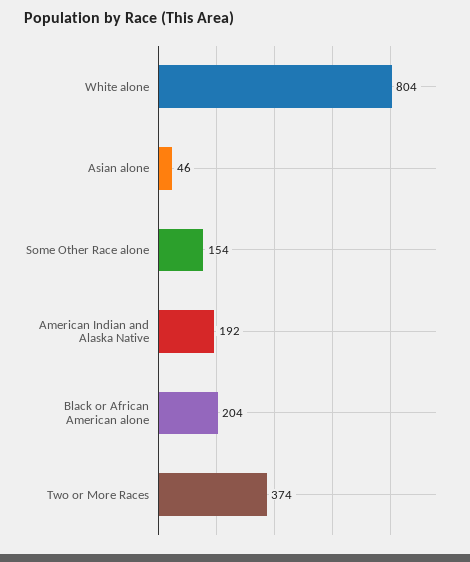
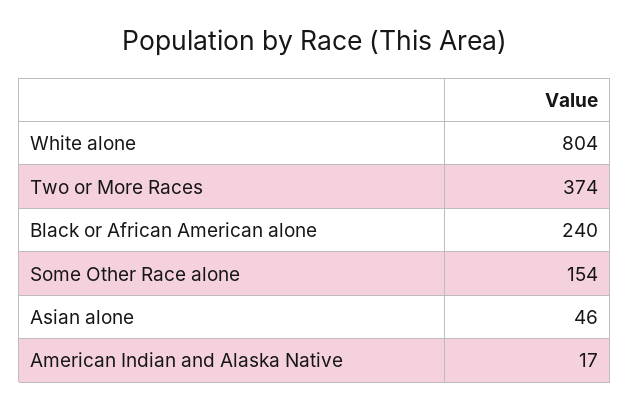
American Indian and Alaska Native: 192 -> 17
Black or African American alone: 204 -> 240

